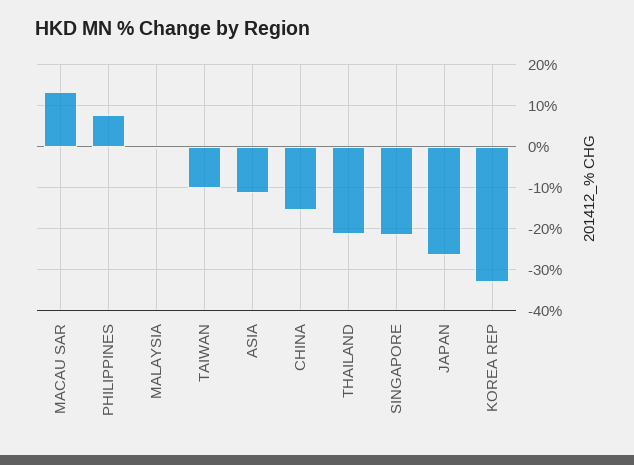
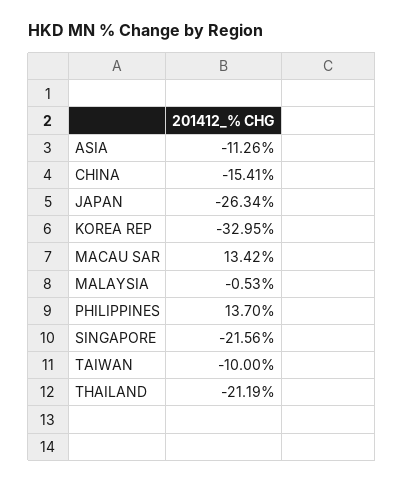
PHILIPPINES: 8 -> 13.7

